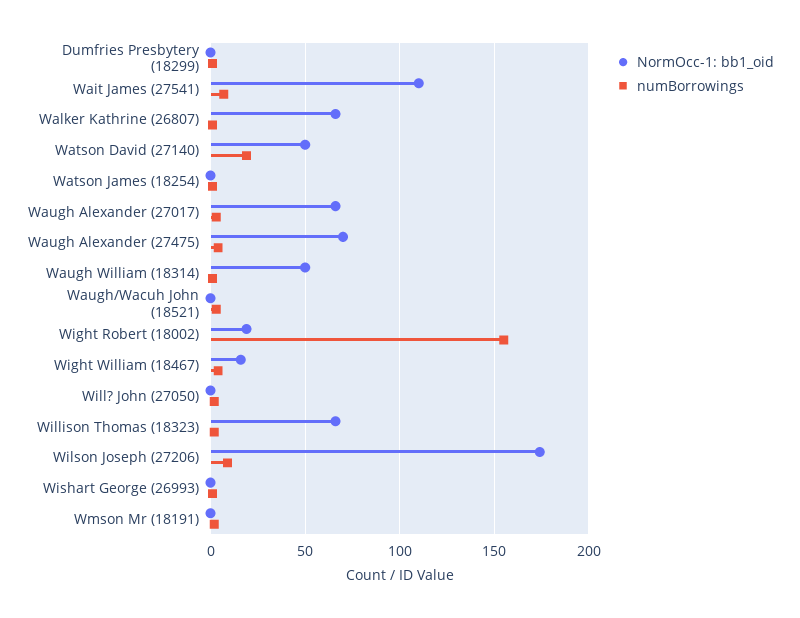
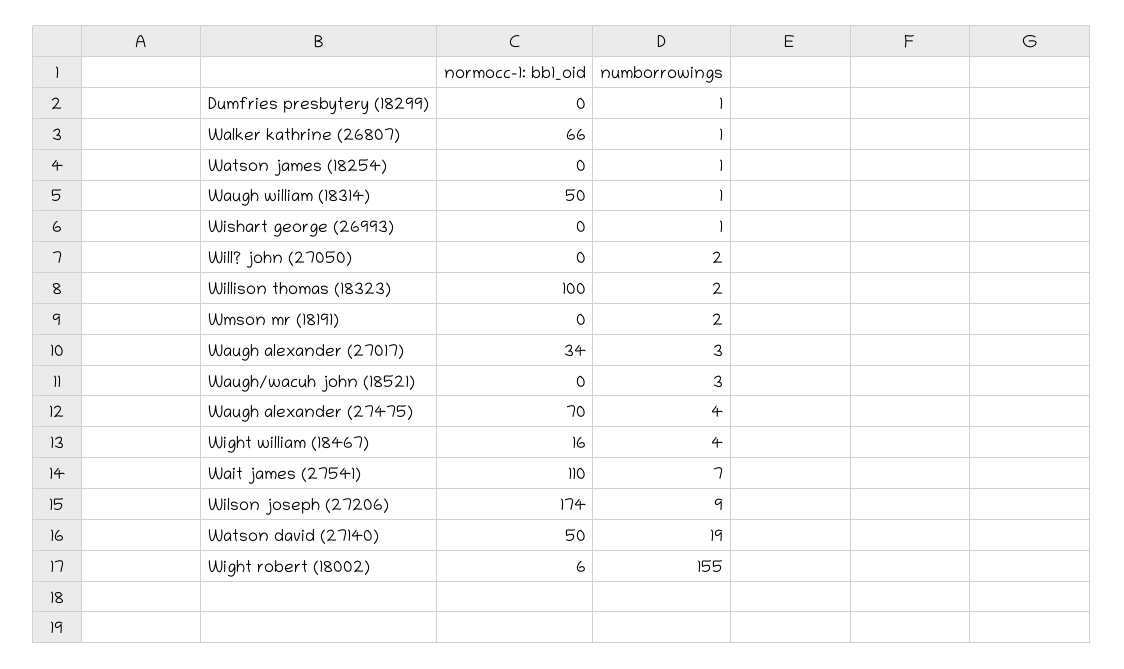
NormOcc-1: bb1_oid, Waugh Alexander (27017): 65 -> 34
NormOcc-1: bb1_oid, Wight Robert (18002): 20 -> 6
NormOcc-1: bb1_oid, Willison Thomas (18323): 65 -> 100

